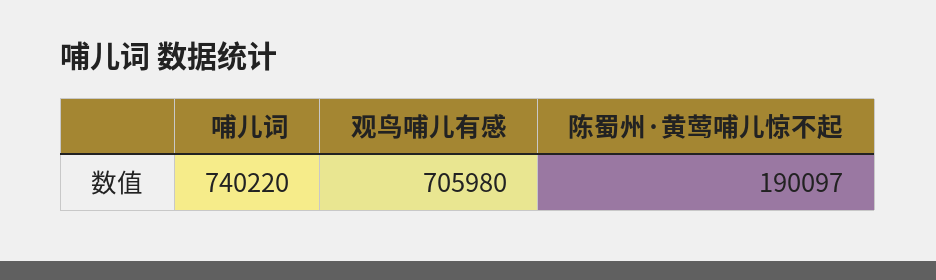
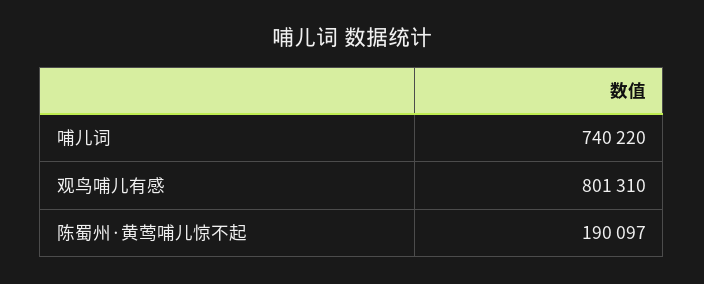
观鸟哺儿有感: 705980 -> 801310

